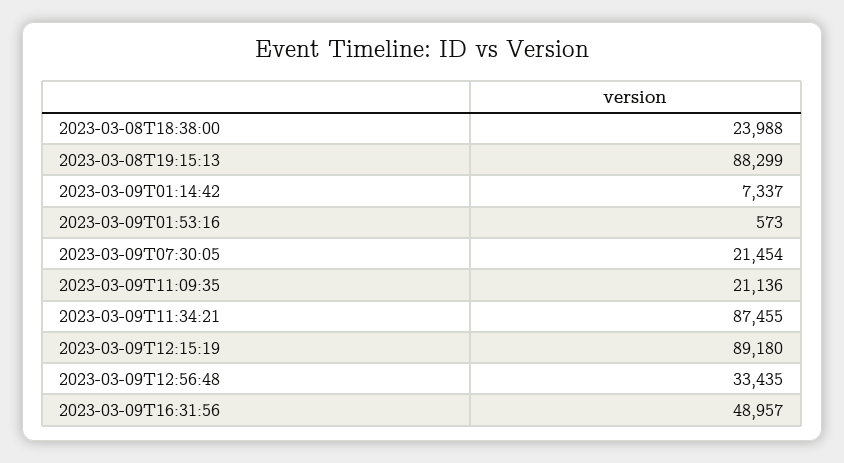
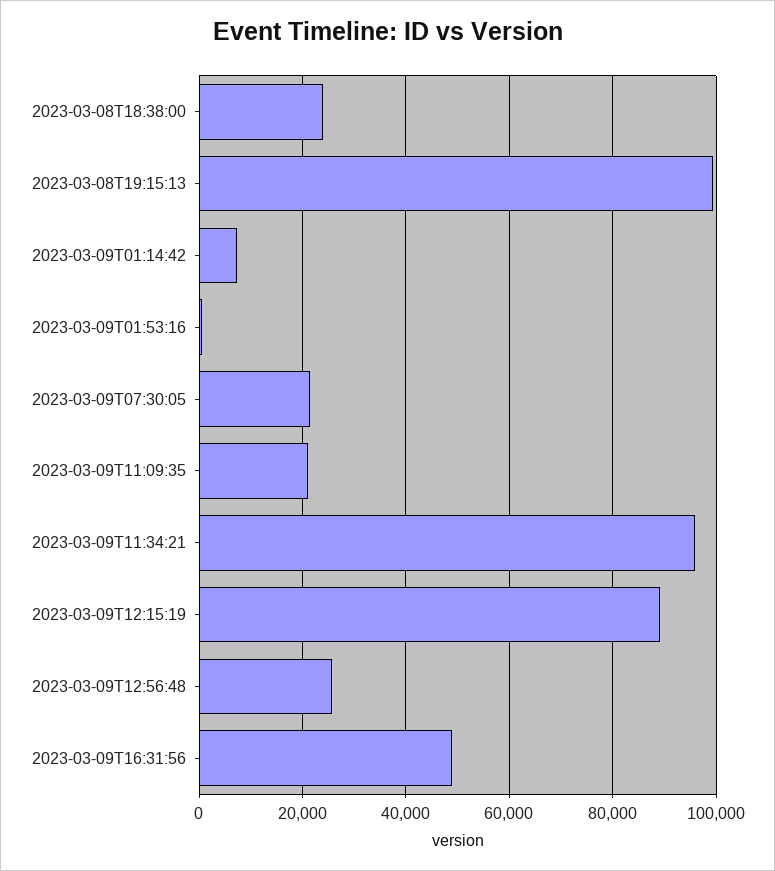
2023-03-08T19:15:13: 88299 -> 100000
2023-03-09T11:34:21: 87455 -> 96000
2023-03-09T12:56:48: 33435 -> 26000

